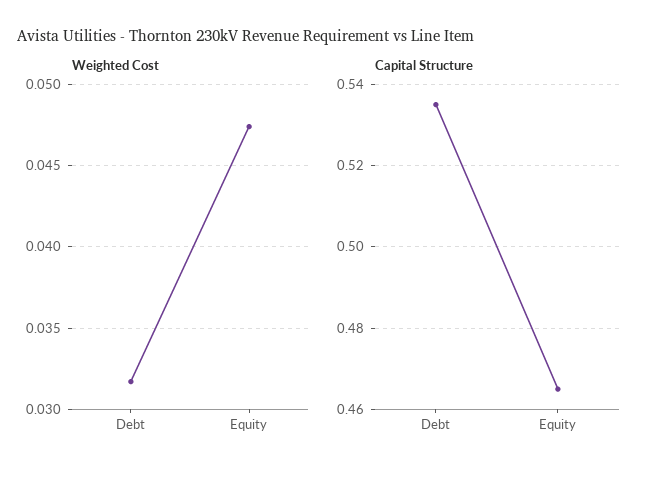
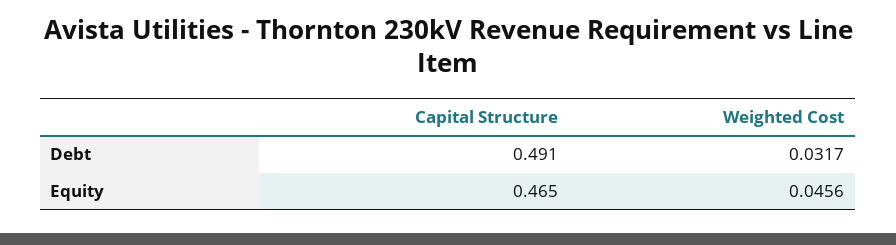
Weighted Cost, Equity: 0.0475 -> 0.0456
Capital Structure, Debt: 0.535 -> 0.491

